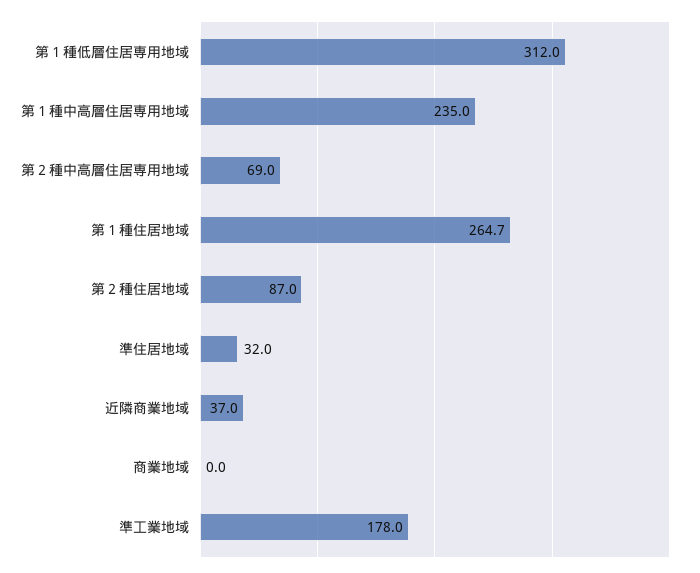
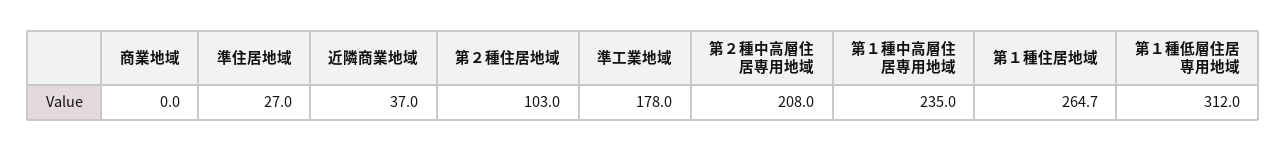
第２種中高層住居専用地域: 69 -> 208
第２種住居地域: 87 -> 103
準住居地域: 32 -> 27

